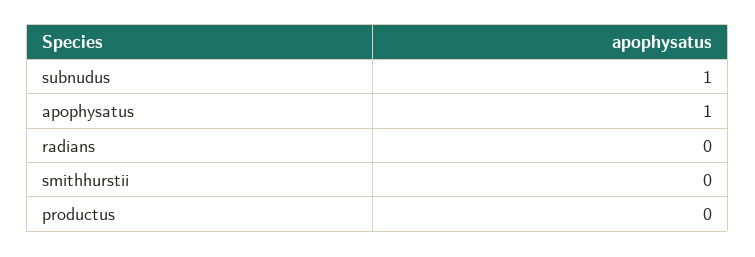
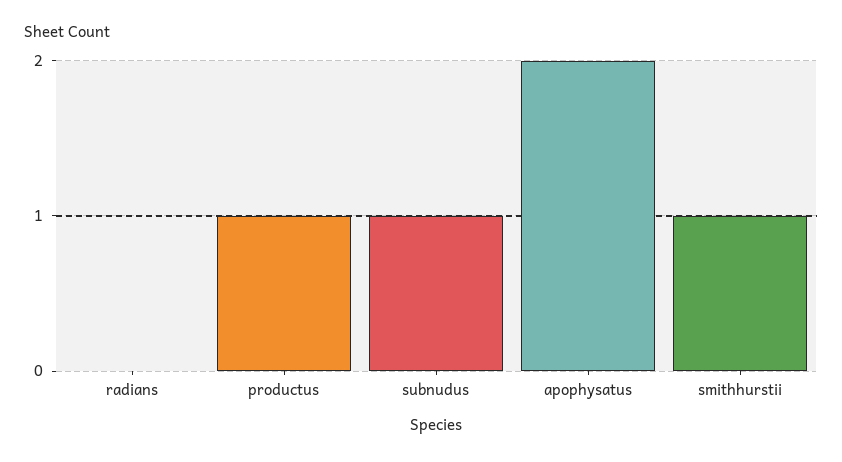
apophysatus: 1 -> 2
smithhurstii: 0 -> 1
productus: 0 -> 1

